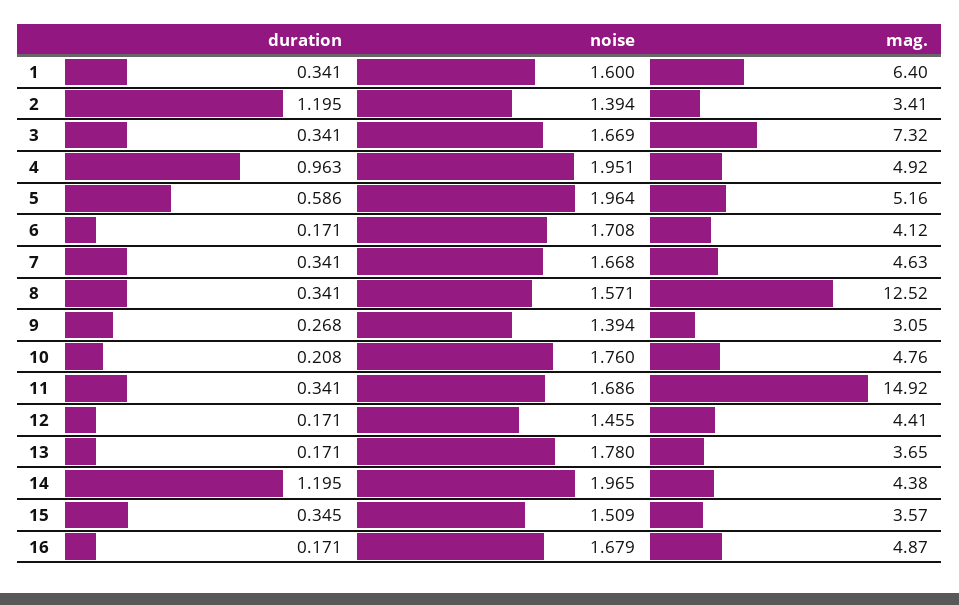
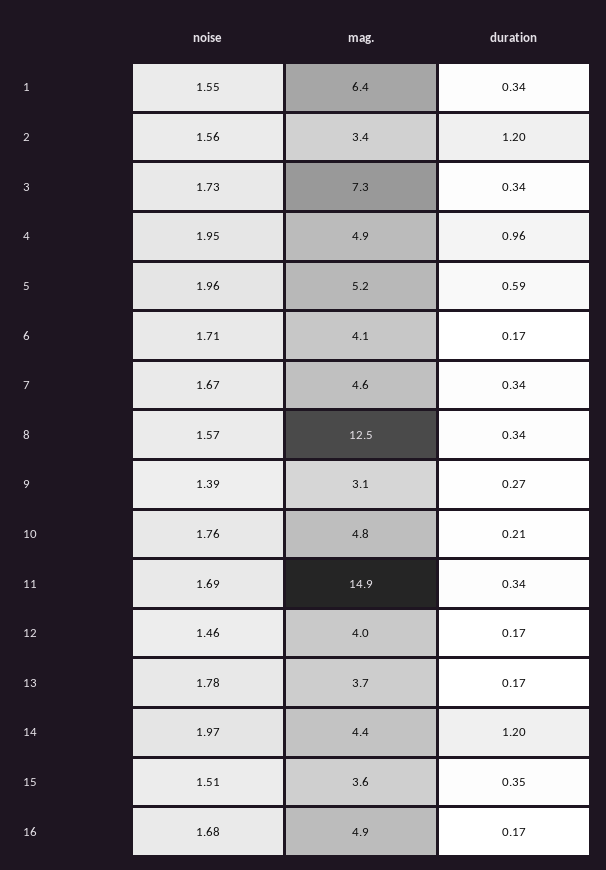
noise, 1: 1.6 -> 1.55
noise, 2: 1.394 -> 1.56
noise, 3: 1.669 -> 1.73
mag., 12: 4.41 -> 4

